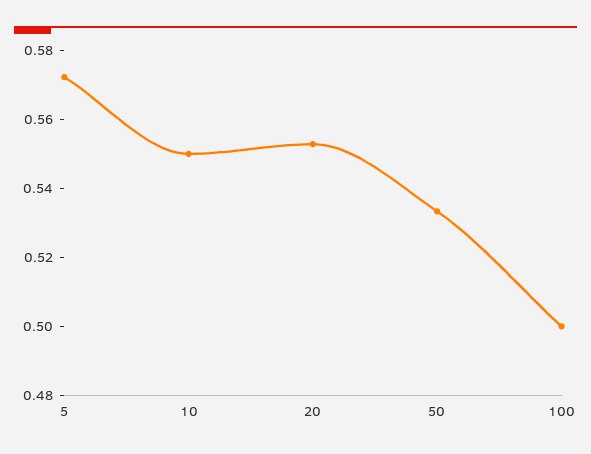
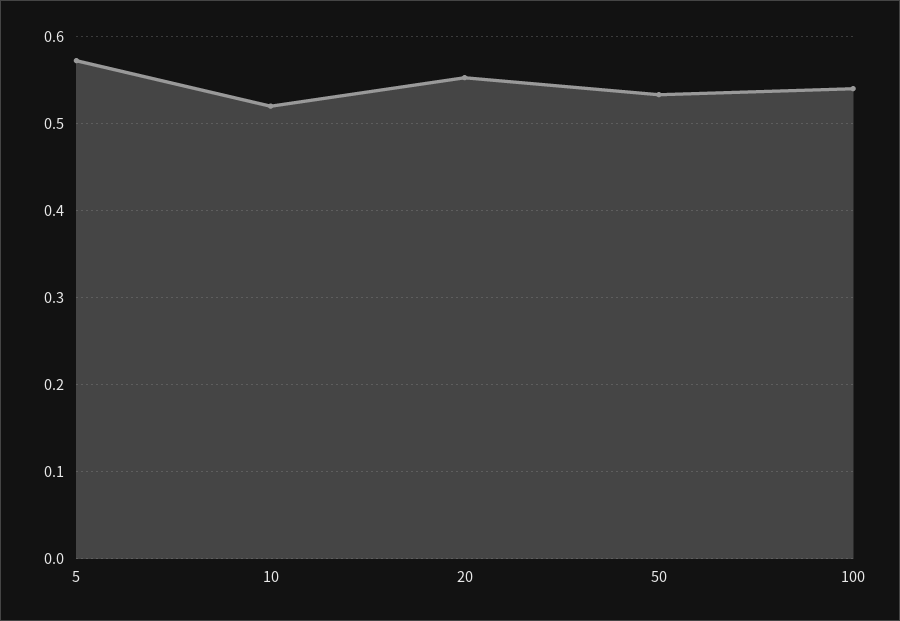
10: 0.55 -> 0.52
100: 0.5 -> 0.54

